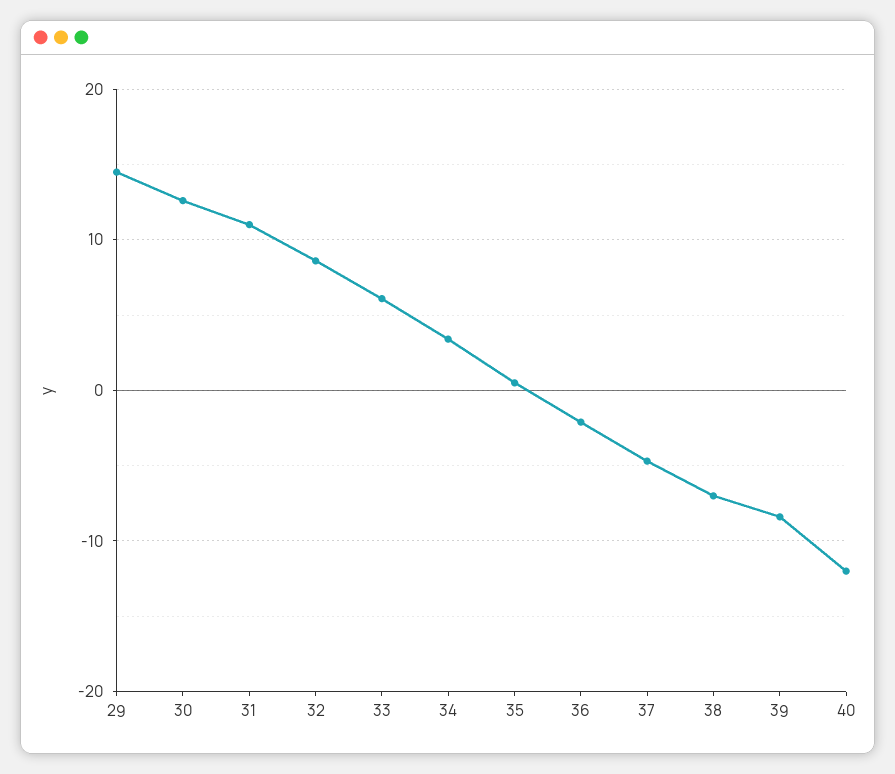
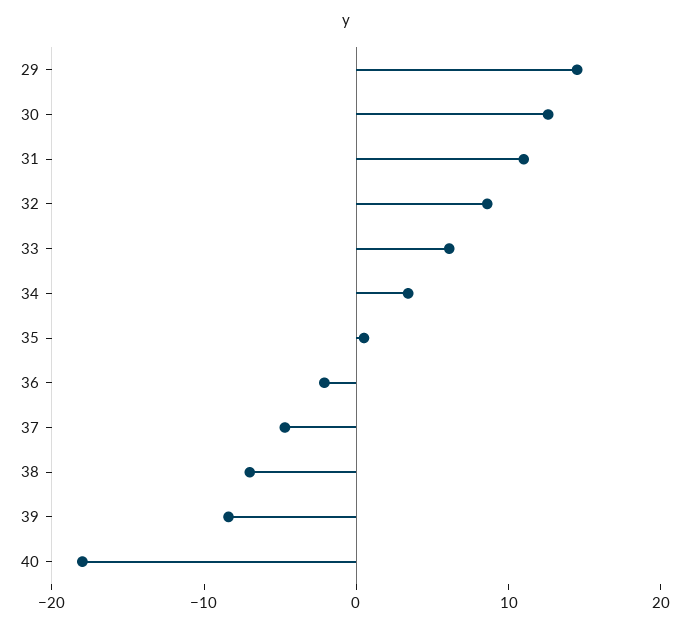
40: -12 -> -18

